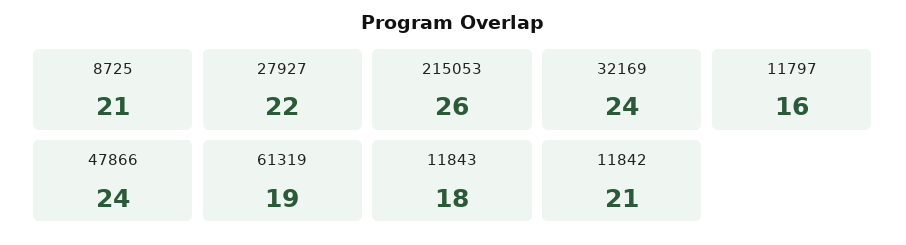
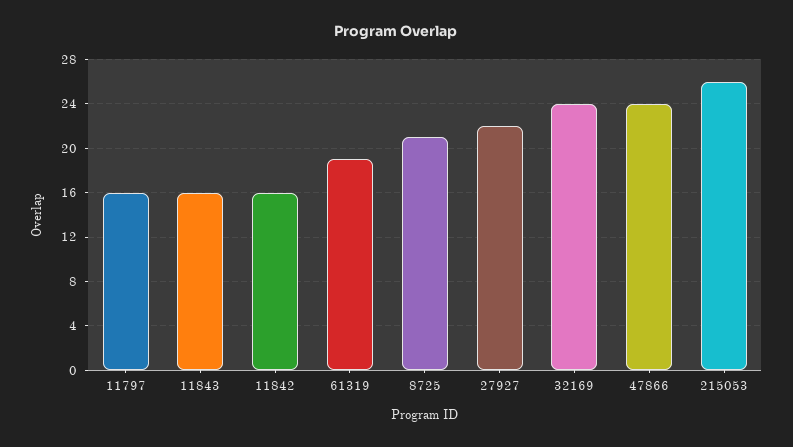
11843: 18 -> 16
11842: 21 -> 16

